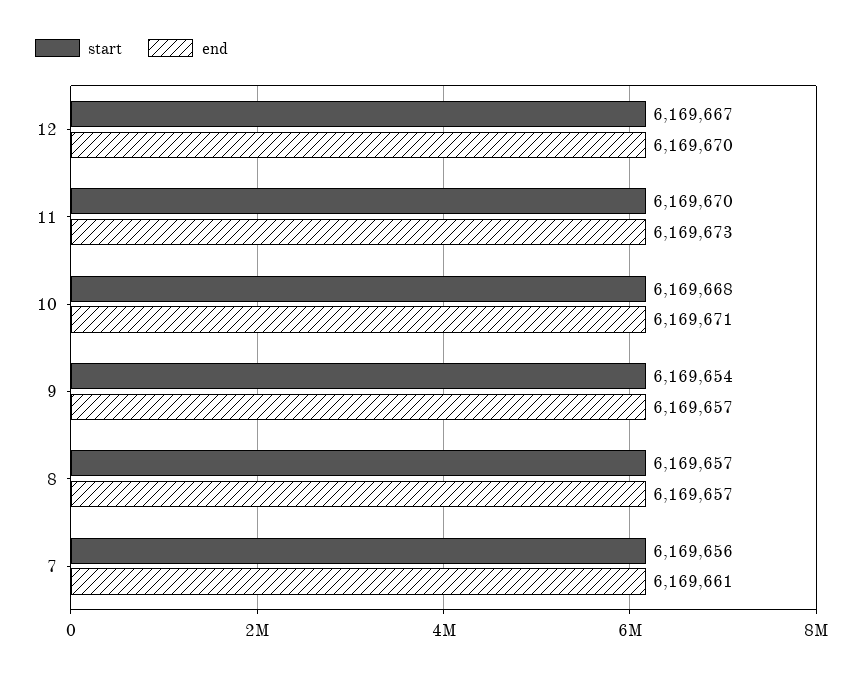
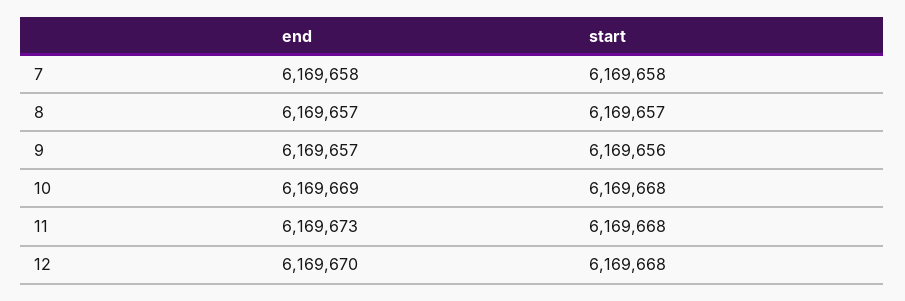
start, 12: 6169667 -> 6169668
start, 11: 6169670 -> 6169668
end, 10: 6169671 -> 6169669
start, 9: 6169654 -> 6169656
start, 7: 6169656 -> 6169658
end, 7: 6169661 -> 6169658

